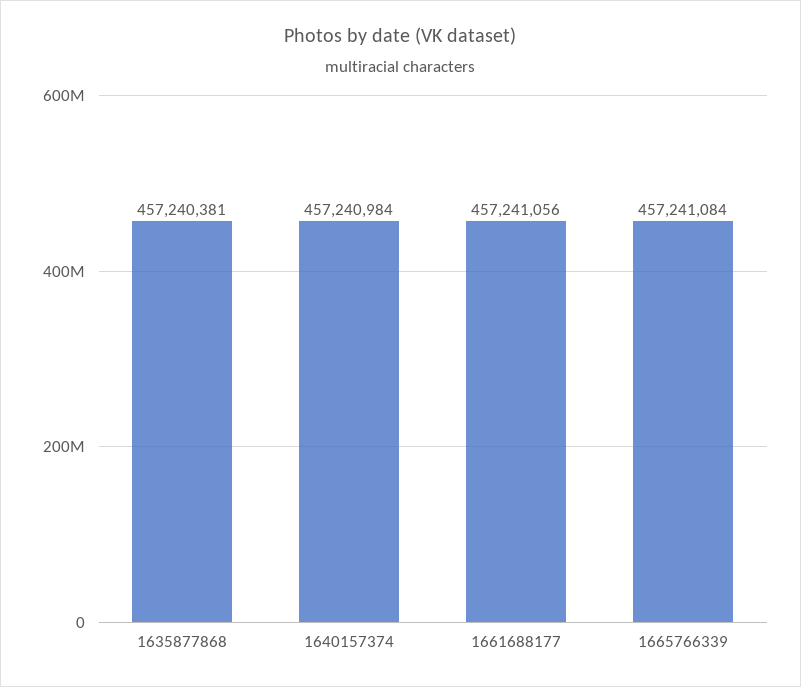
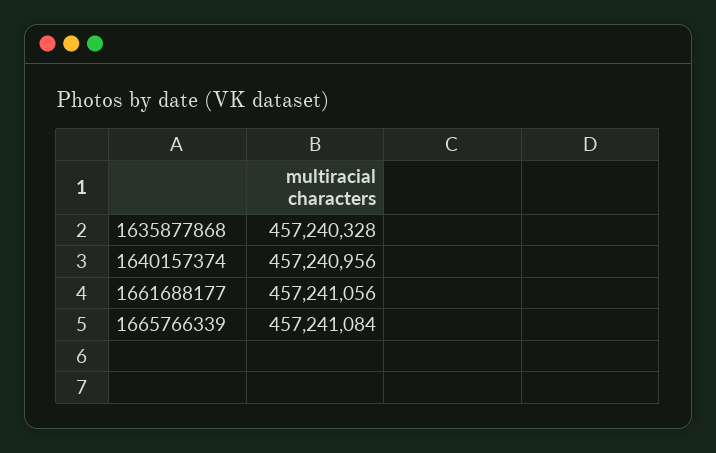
1635877868: 457240381 -> 457240328
1640157374: 457240984 -> 457240956

